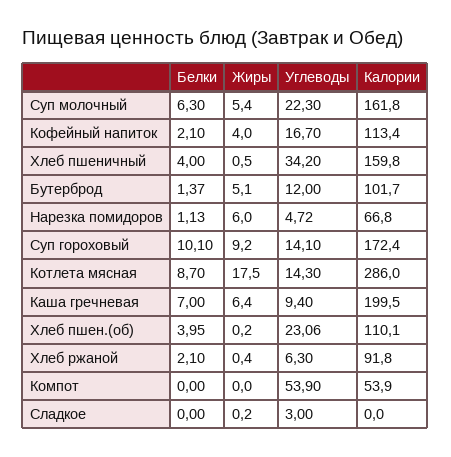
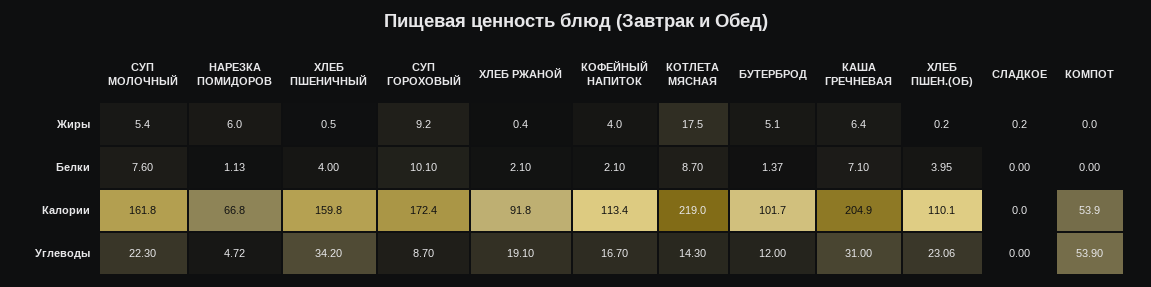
Белки, Суп молочный: 6.3 -> 7.6
Углеводы, Суп гороховый: 14.1 -> 8.7
Калории, Котлета мясная: 286 -> 219
Белки, Каша гречневая: 7 -> 7.1
Углеводы, Каша гречневая: 9.4 -> 31
Калории, Каша гречневая: 199.5 -> 204.9
Углеводы, Хлеб ржаной: 6.3 -> 19.1
Углеводы, Сладкое: 3 -> 0

